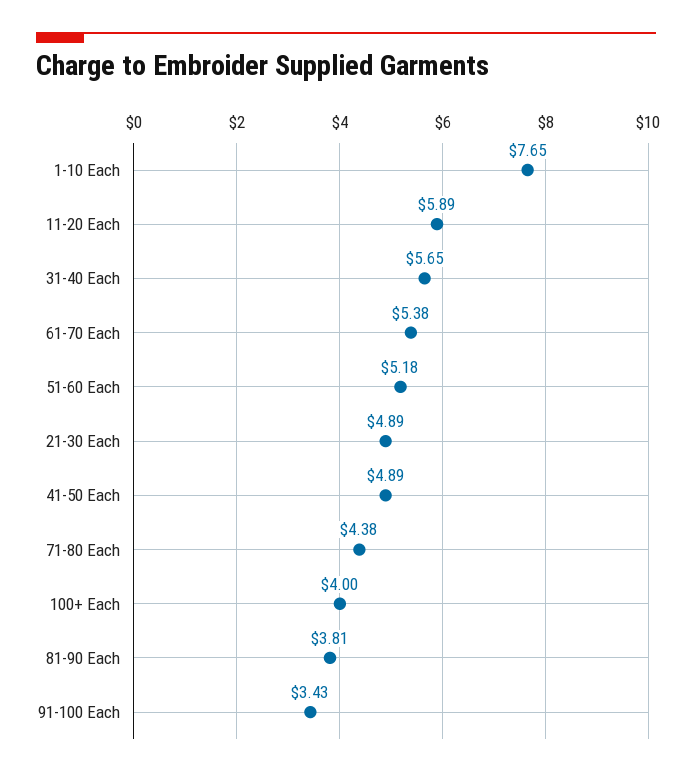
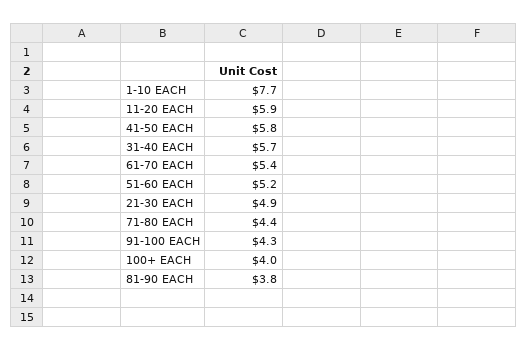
41-50 Each: 4.89 -> 5.8
91-100 Each: 3.43 -> 4.3

